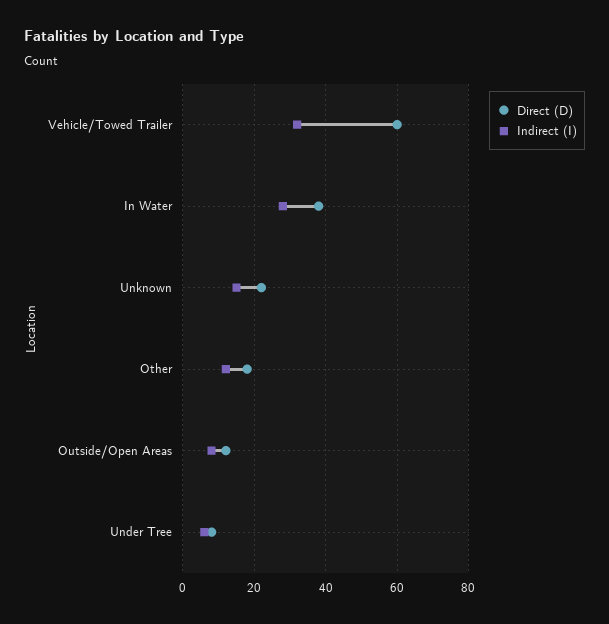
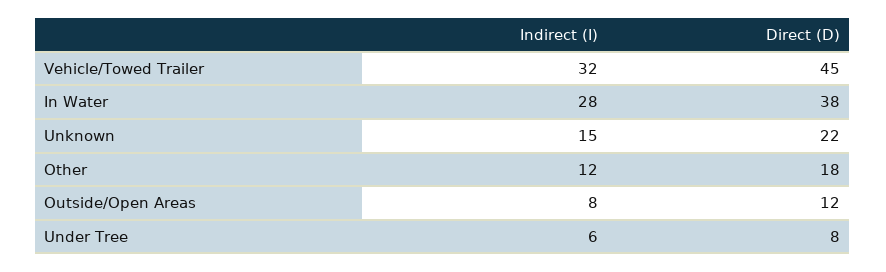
Direct (D), Vehicle/Towed Trailer: 60 -> 45

